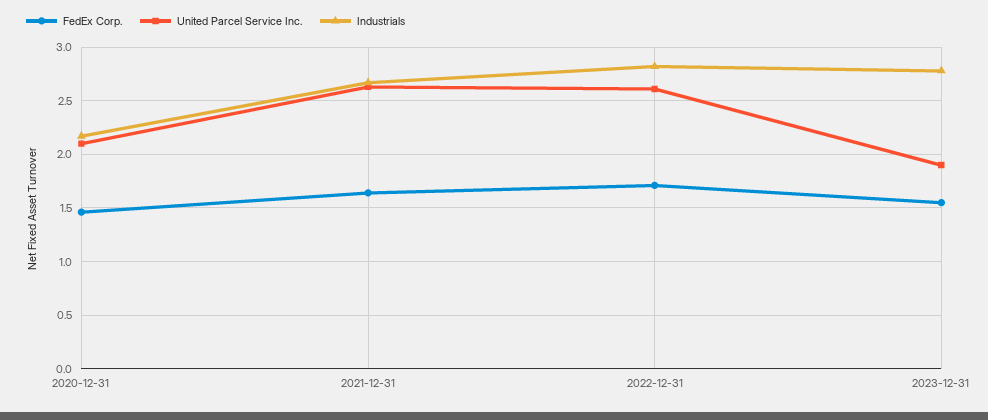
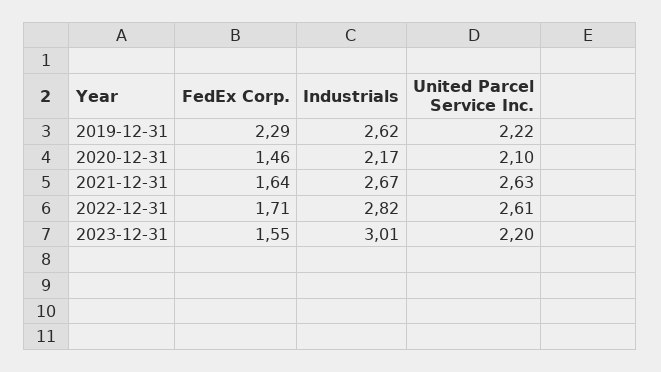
United Parcel Service Inc., 2023-12-31: 1.9 -> 2.2
Industrials, 2023-12-31: 2.8 -> 3.01
FedEx Corp., 2019-12-31: none -> 2.29
Industrials, 2019-12-31: none -> 2.62
United Parcel Service Inc., 2019-12-31: none -> 2.22

